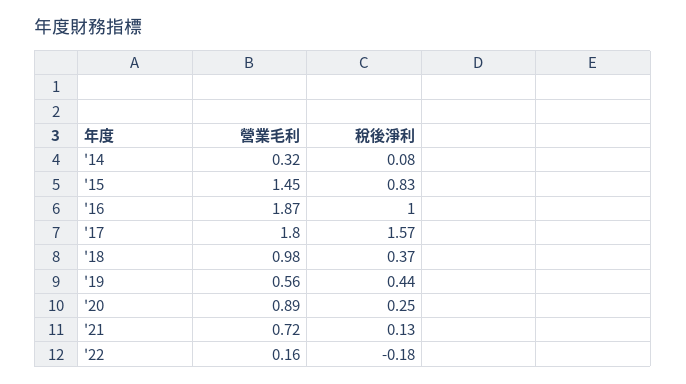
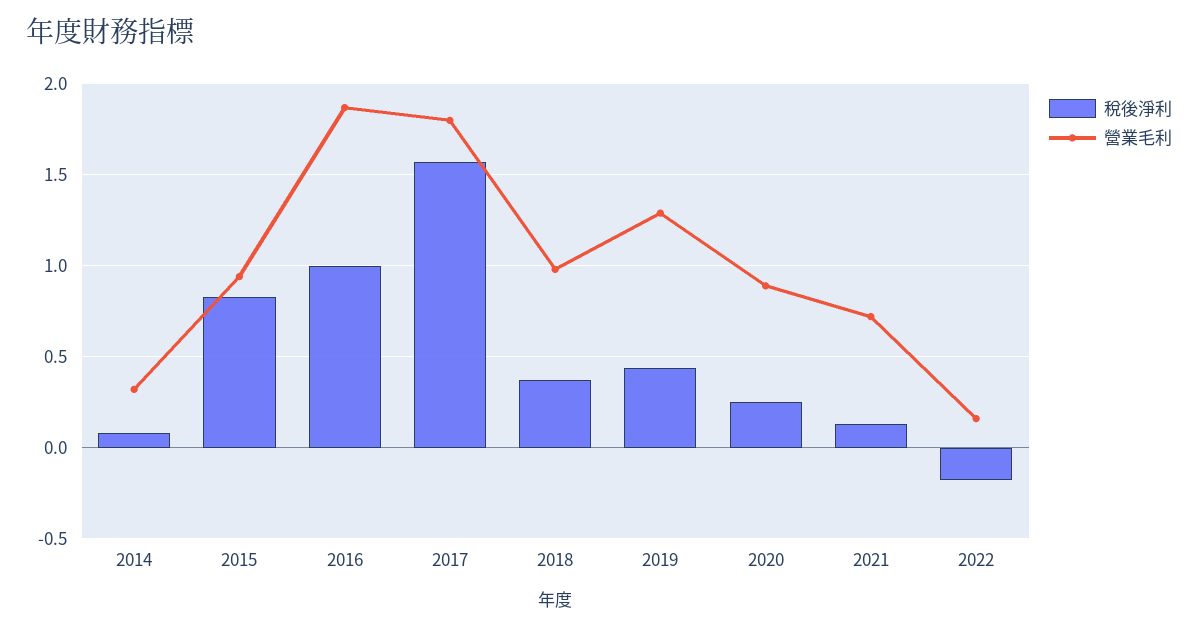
營業毛利, '15: 1.45 -> 0.95
營業毛利, '19: 0.56 -> 1.3

